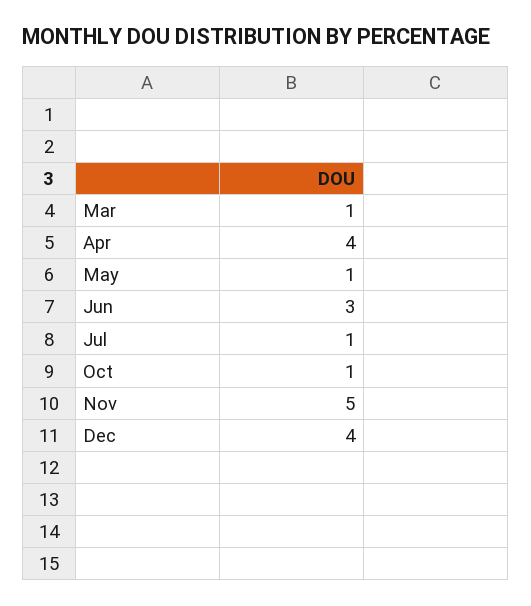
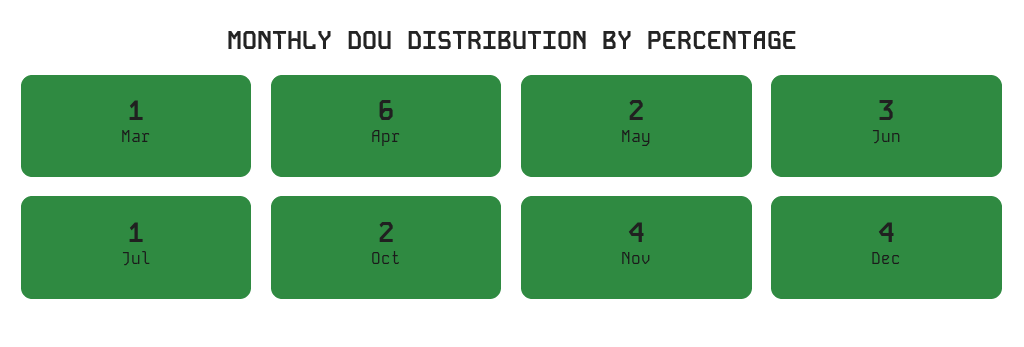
Apr: 4 -> 6
May: 1 -> 2
Oct: 1 -> 2
Nov: 5 -> 4

